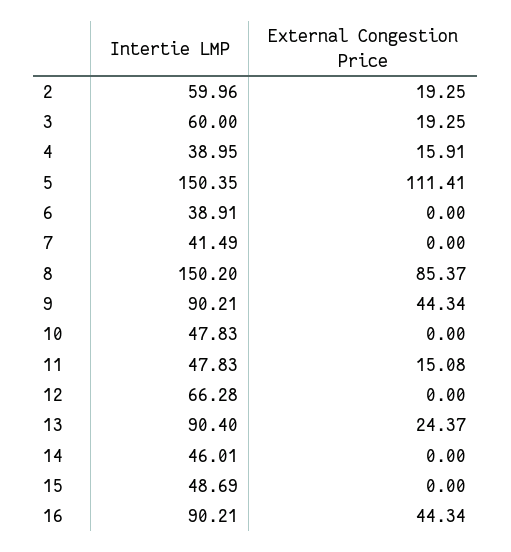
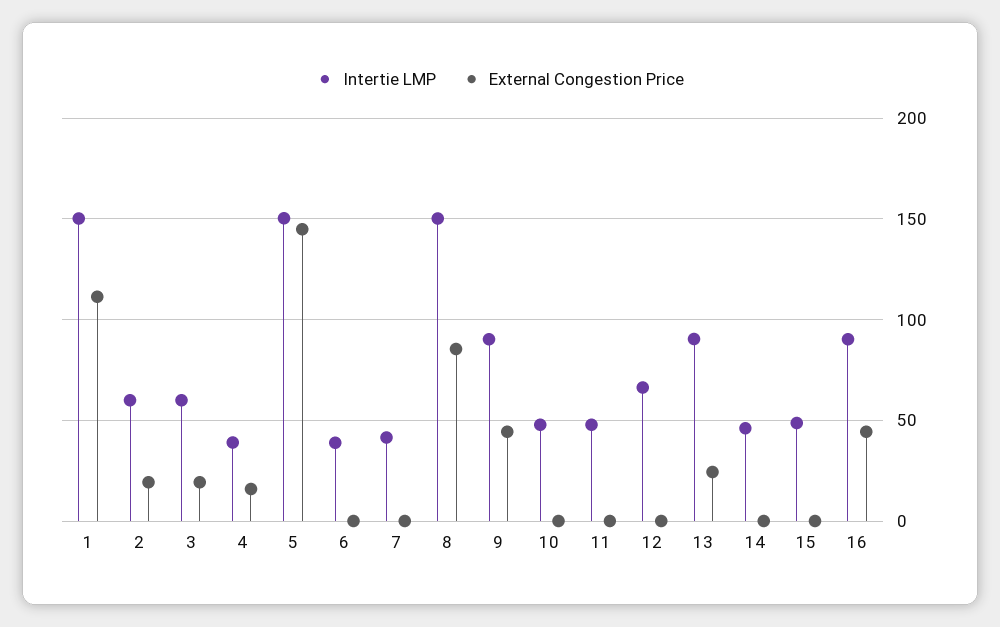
External Congestion Price, 5: 111.41 -> 145
External Congestion Price, 11: 15.08 -> 0
Intertie LMP, 1: none -> 150
External Congestion Price, 1: none -> 110

